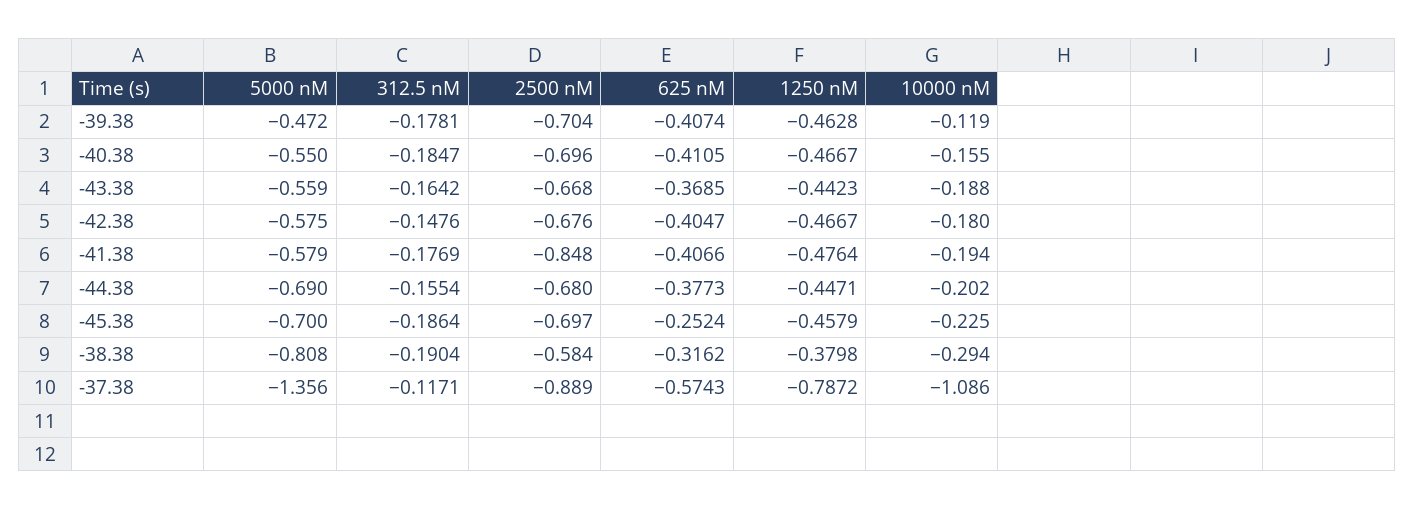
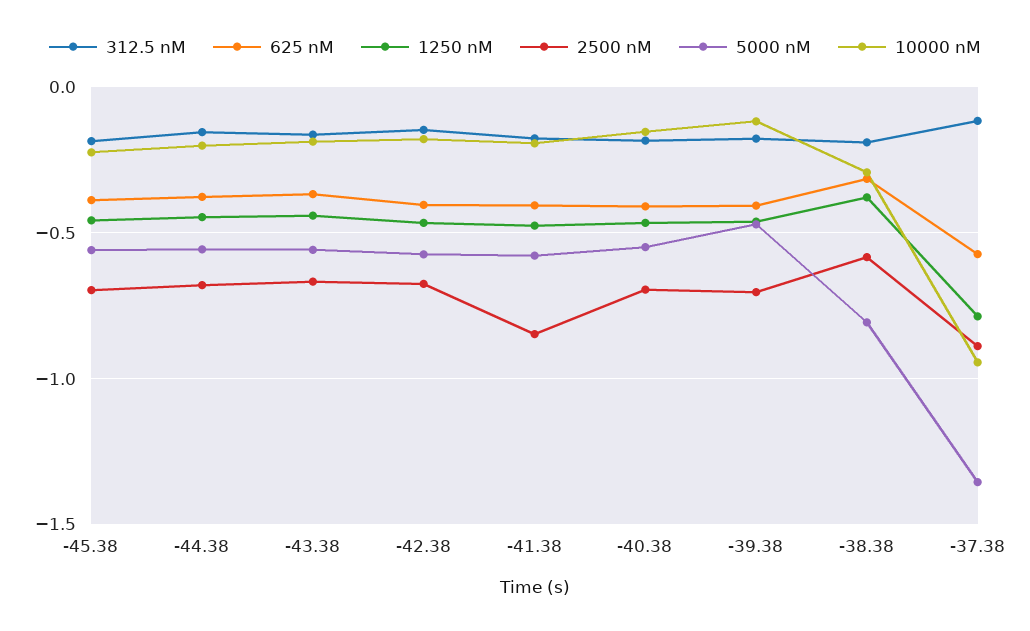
5000 nM, -44.38: -0.69 -> -0.55
5000 nM, -45.38: -0.7 -> -0.55
625 nM, -45.38: -0.2524 -> -0.4
10000 nM, -37.38: -1.086 -> -0.95

